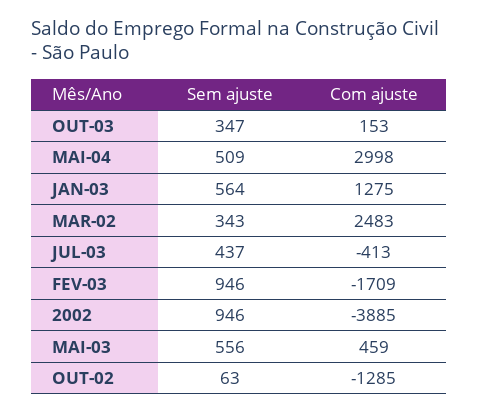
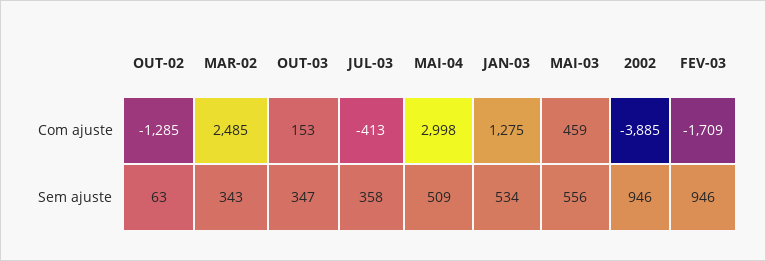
Sem ajuste, JAN-03: 564 -> 534
Com ajuste, MAR-02: 2483 -> 2485
Sem ajuste, JUL-03: 437 -> 358

